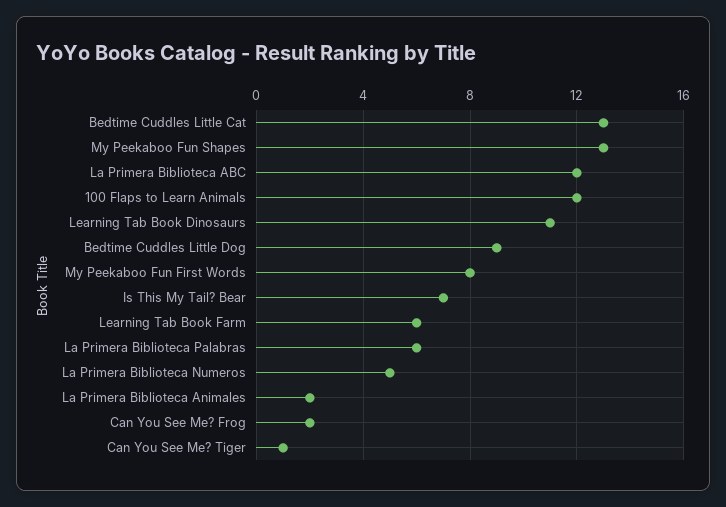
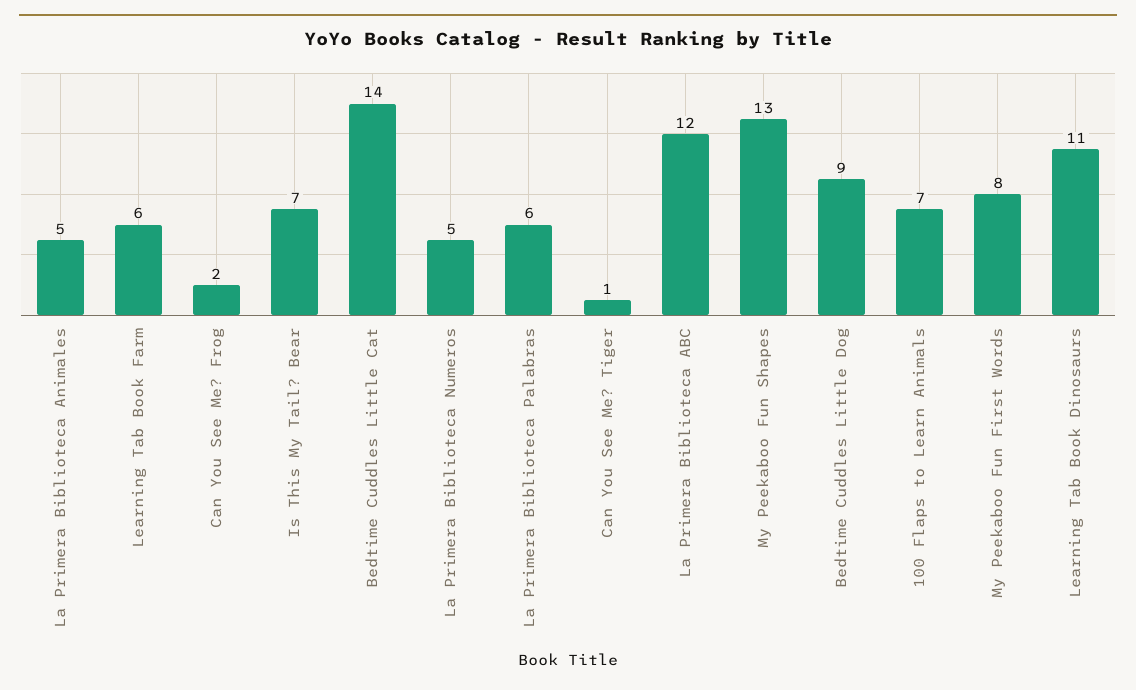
Bedtime Cuddles Little Cat: 13 -> 14
100 Flaps to Learn Animals: 12 -> 7
La Primera Biblioteca Animales: 2 -> 5

